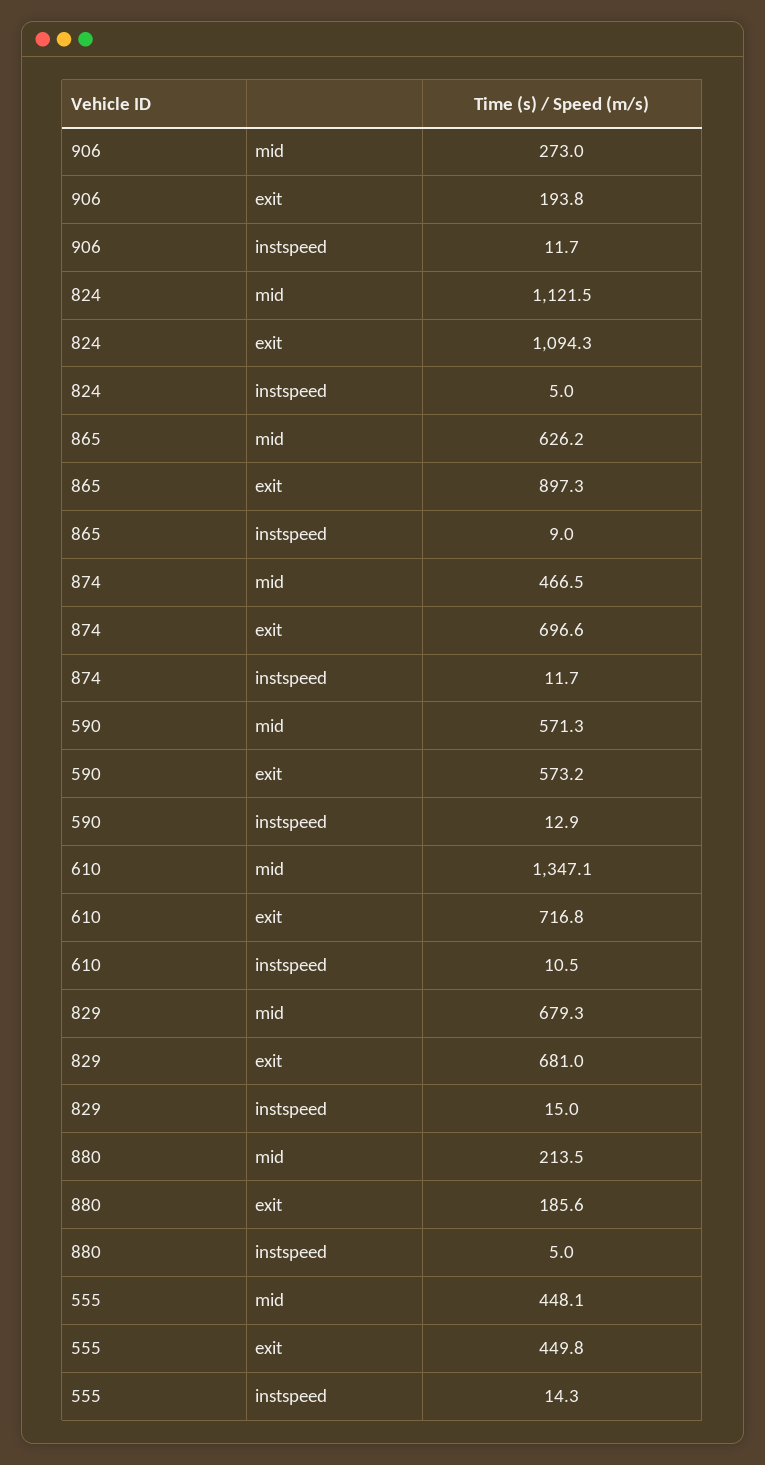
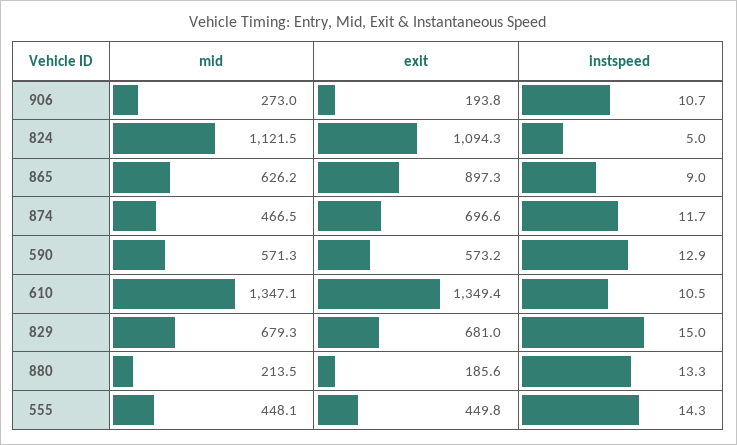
906, instspeed: 11.7 -> 10.7
610, exit: 716.8 -> 1349.4
880, instspeed: 5 -> 13.3

